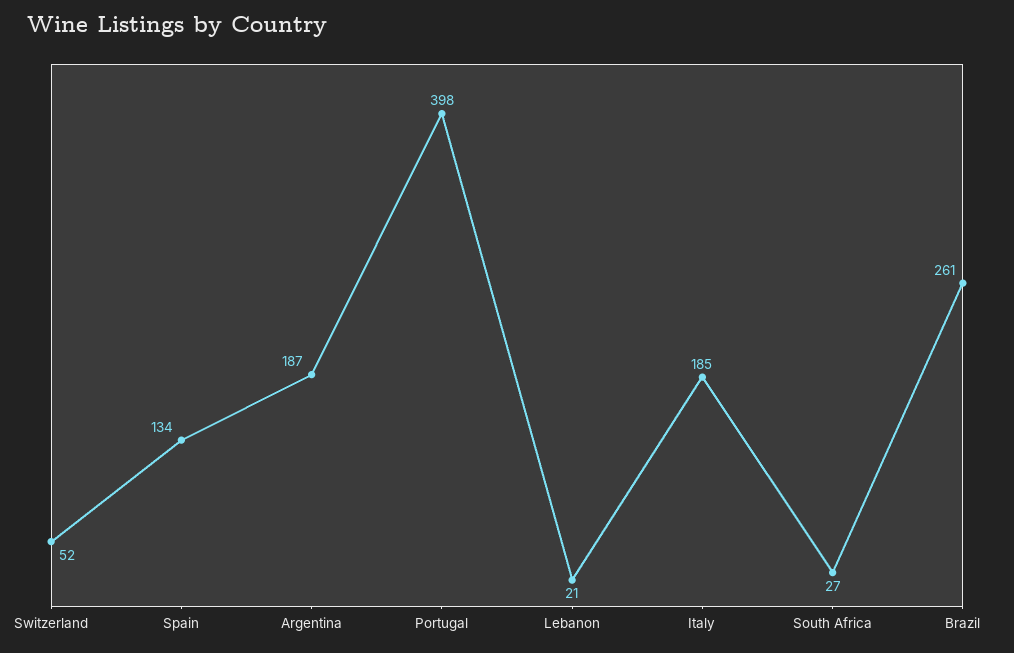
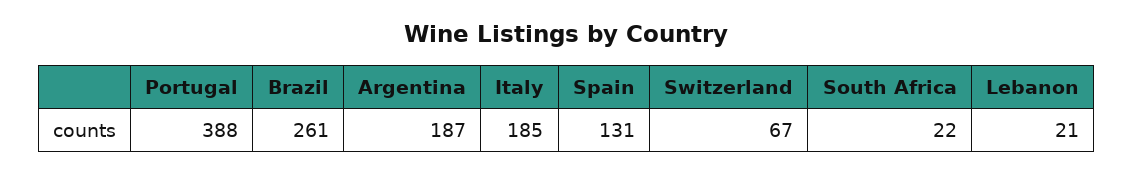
Switzerland: 52 -> 67
Spain: 134 -> 131
Portugal: 398 -> 388
South Africa: 27 -> 22

